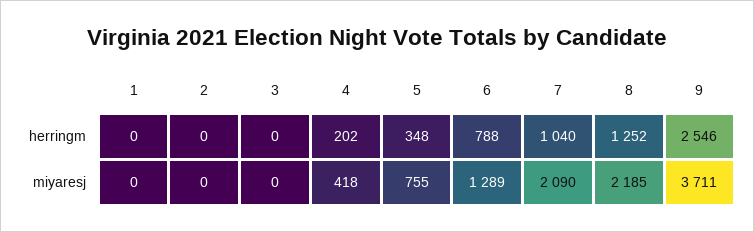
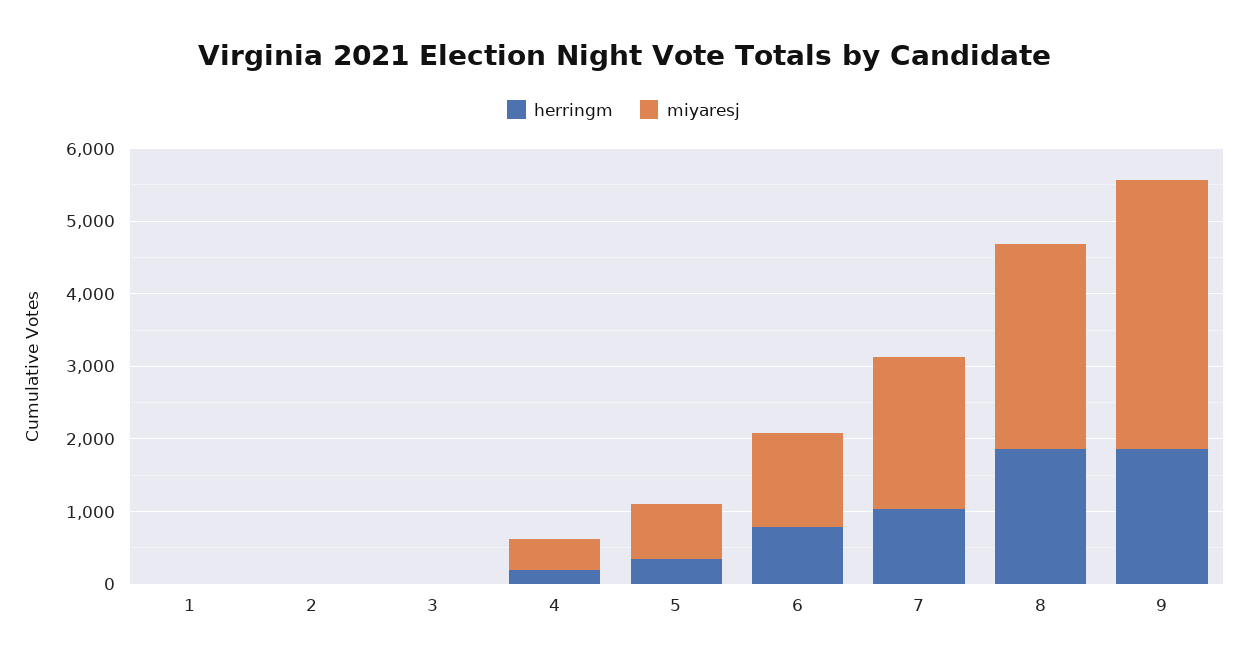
herringm, 8: 1252 -> 1800
herringm, 9: 2546 -> 1800
miyaresj, 8: 2185 -> 2800

